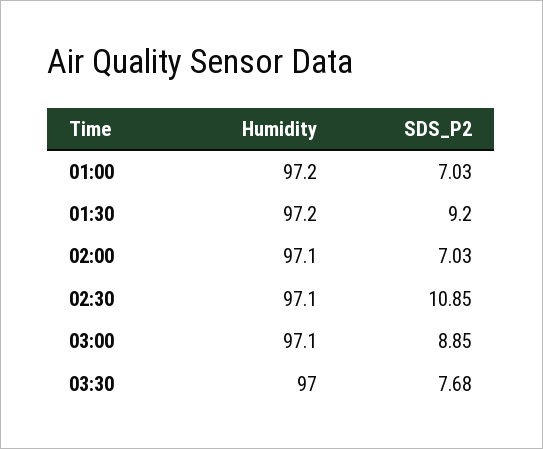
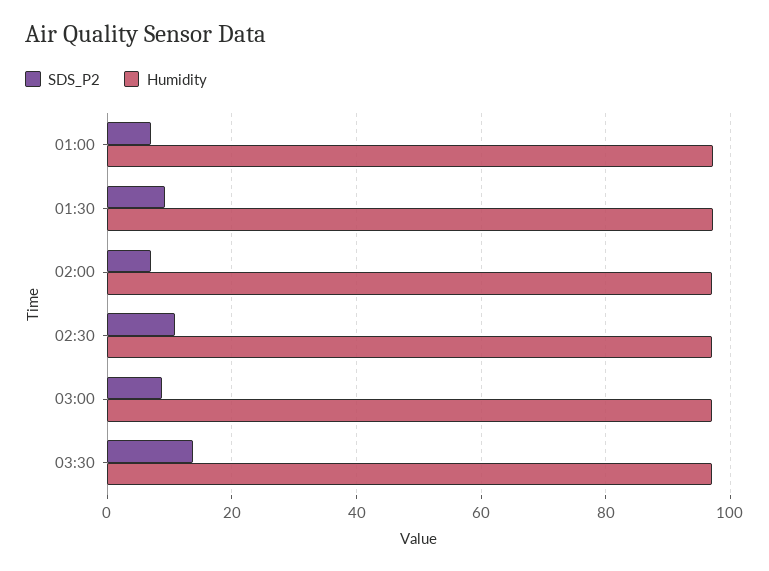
SDS_P2, 03:30: 7.68 -> 14

